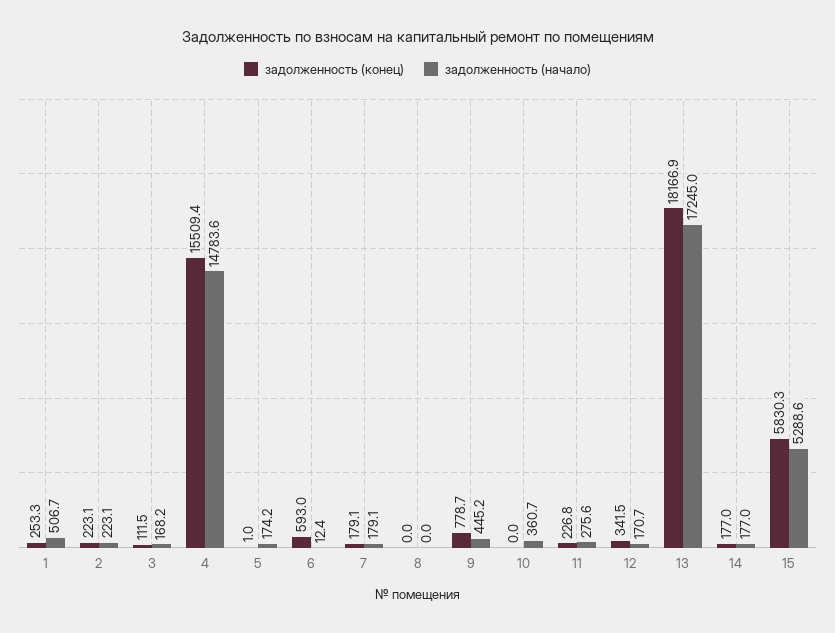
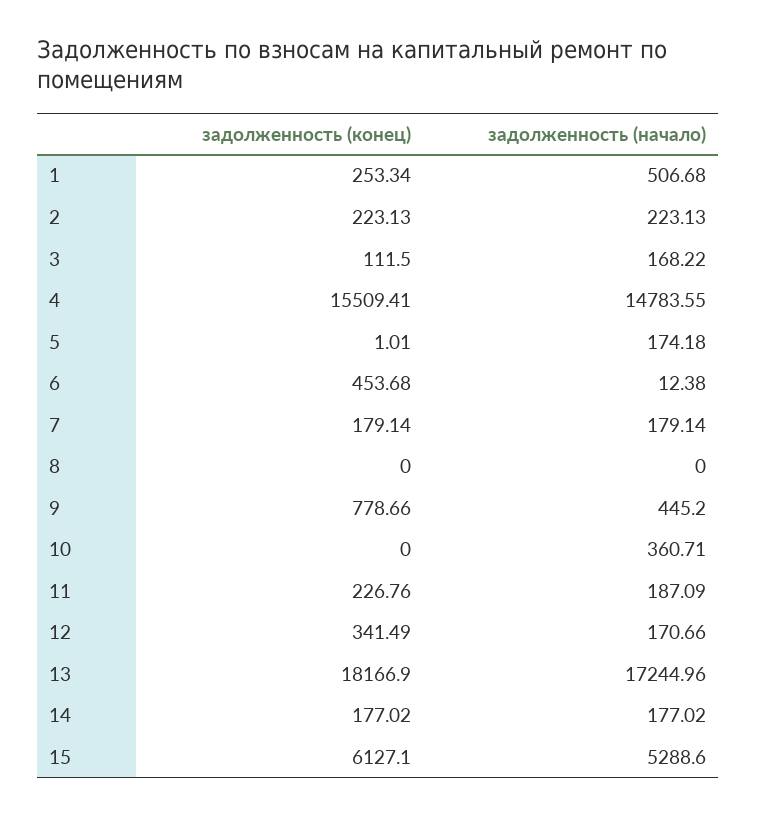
задолженность (конец), 6: 593 -> 453.68
задолженность (начало), 11: 275.6 -> 187.09
задолженность (конец), 15: 5830.3 -> 6127.1

